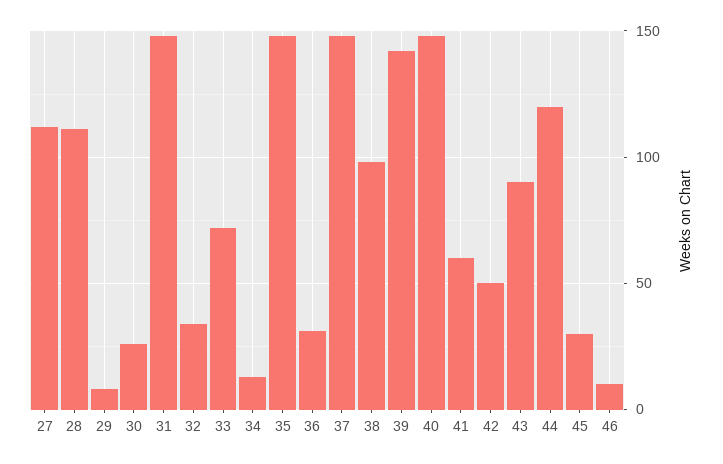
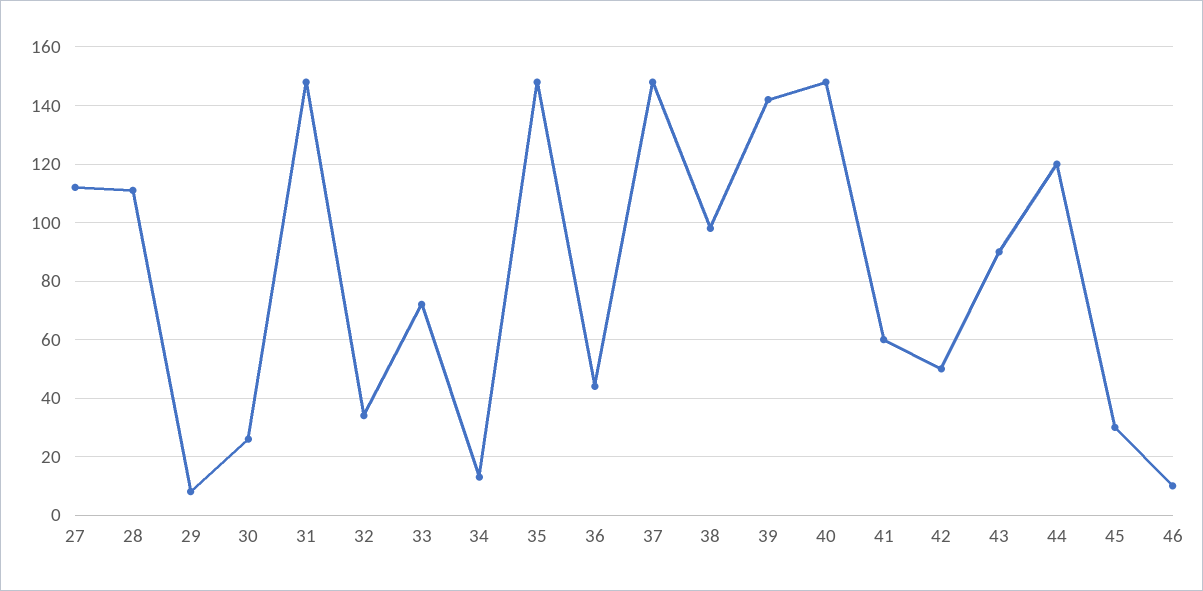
36: 30 -> 45

